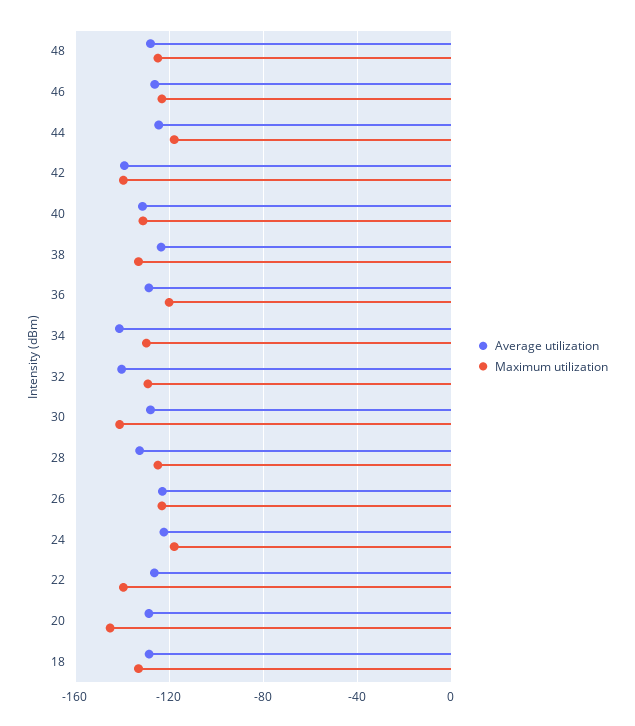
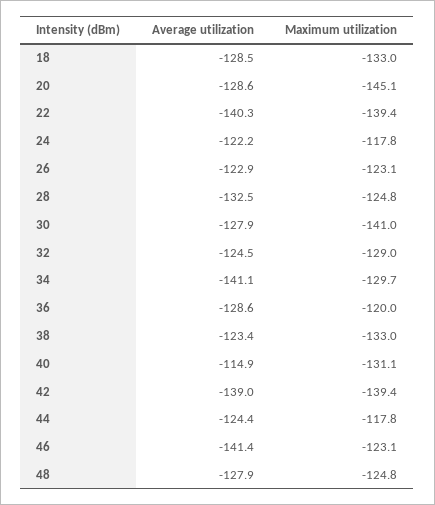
Average utilization, 46: -125 -> -141.4
Average utilization, 40: -130 -> -114.9
Average utilization, 32: -140 -> -124.5
Average utilization, 22: -125 -> -140.3

